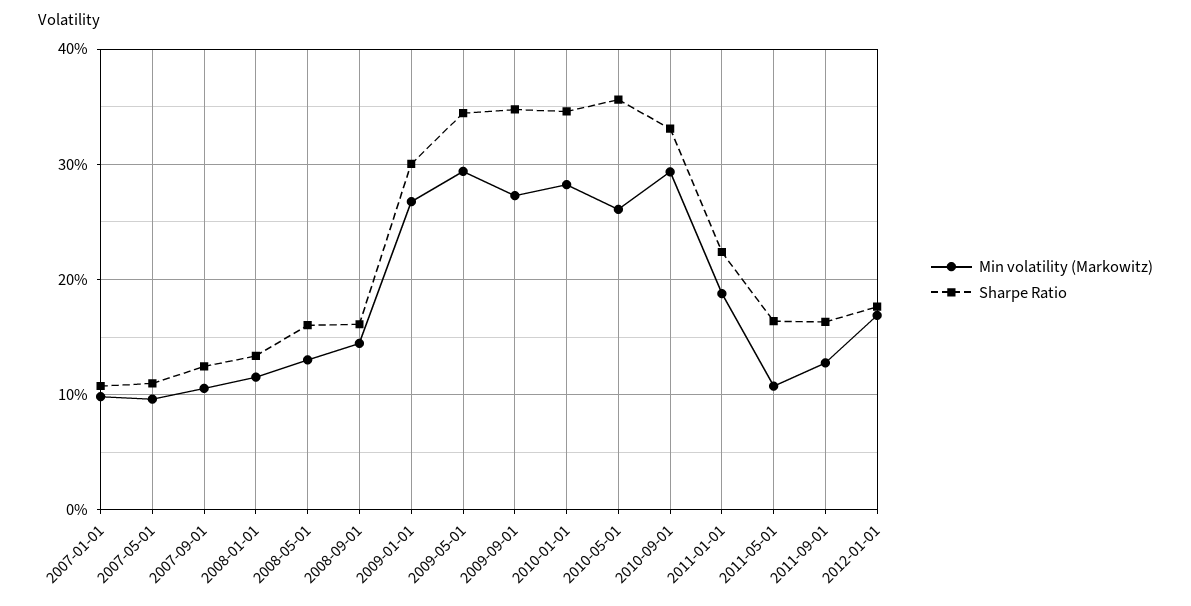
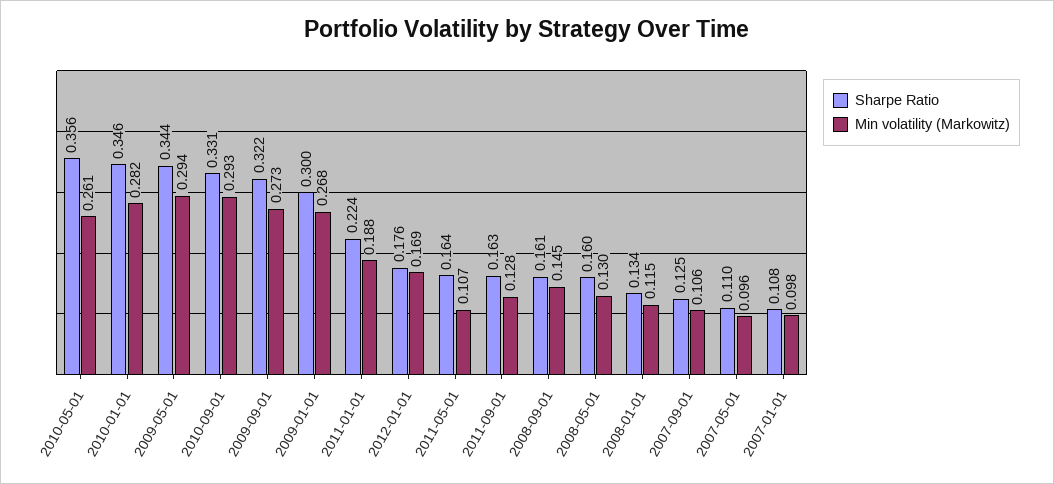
Sharpe Ratio, 2009-09-01: 0.35 -> 0.322

